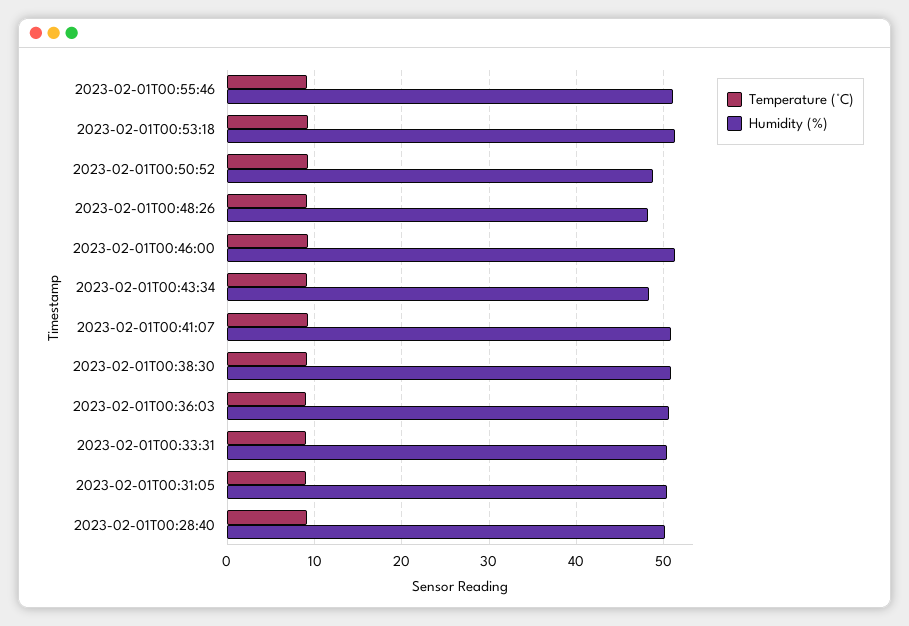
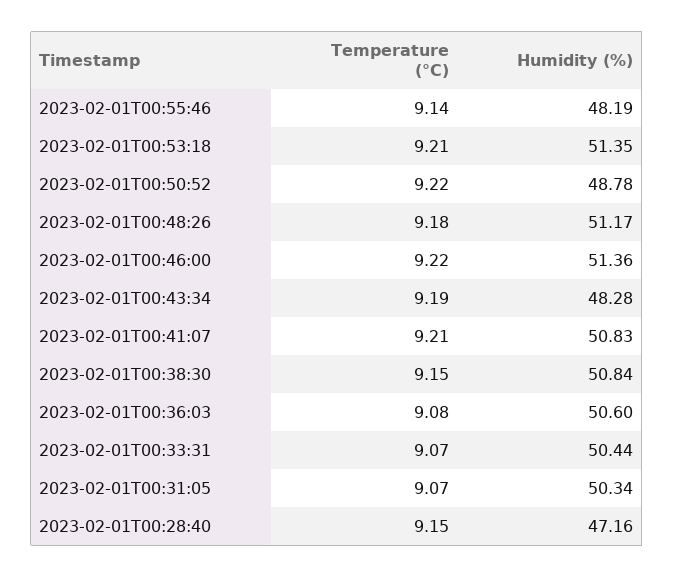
Humidity (%), 2023-02-01T00:55:46: 51 -> 48.19
Humidity (%), 2023-02-01T00:48:26: 48 -> 51.17
Humidity (%), 2023-02-01T00:28:40: 50 -> 47.16

